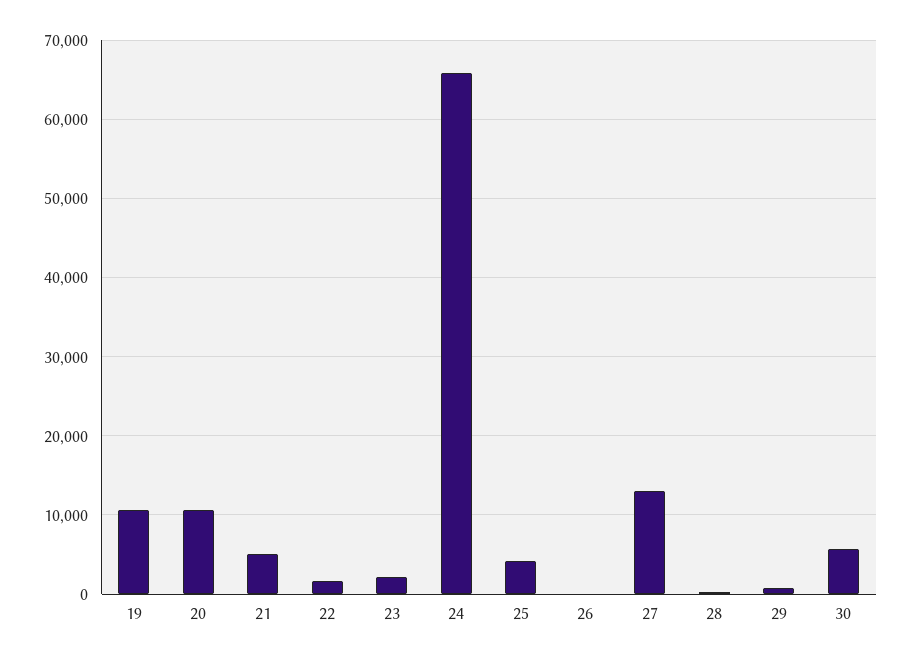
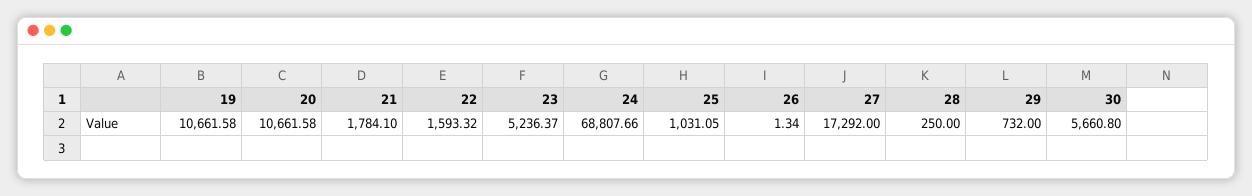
21: 5000 -> 1784.1
23: 2000 -> 5236.37
24: 66000 -> 68807.66
25: 4000 -> 1031.05
27: 13000 -> 17292

